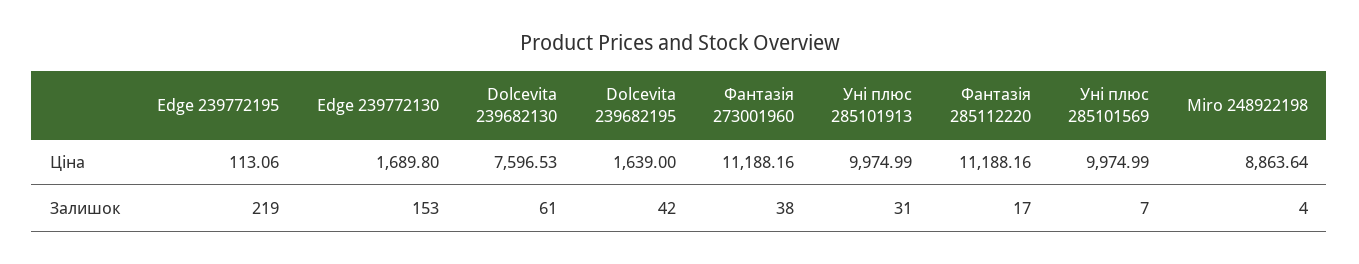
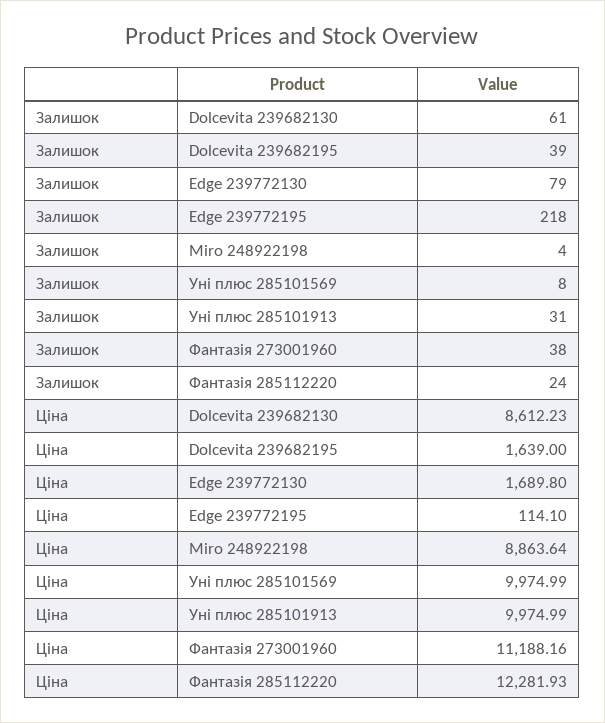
Edge 239772195, Ціна: 113.06 -> 114.1
Dolcevita 239682130, Ціна: 7596.53 -> 8612.23
Фантазія 285112220, Ціна: 11188.16 -> 12281.93
Edge 239772195, Залишок: 219 -> 218
Edge 239772130, Залишок: 153 -> 79
Dolcevita 239682195, Залишок: 42 -> 39
Фантазія 285112220, Залишок: 17 -> 24
Уні плюс 285101569, Залишок: 7 -> 8

